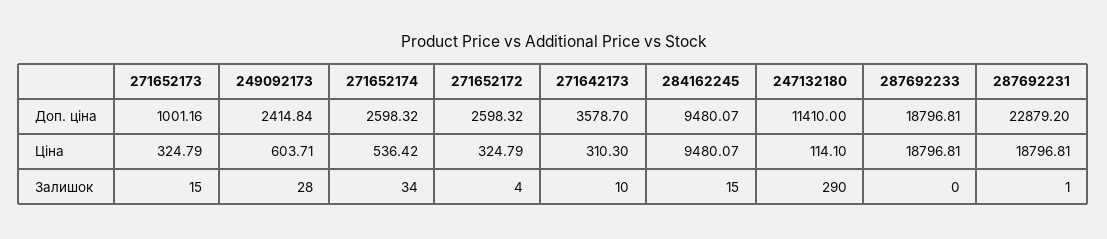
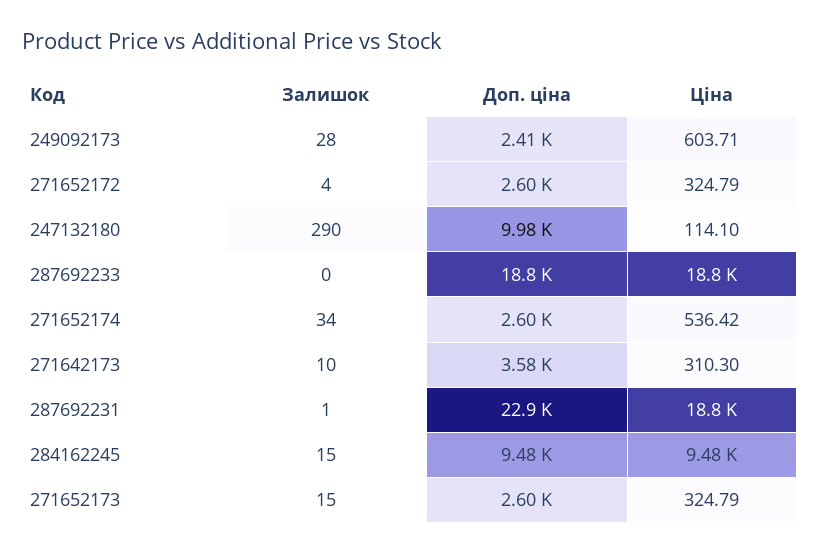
271652173, Доп. ціна: 1001.16 -> 2600
247132180, Доп. ціна: 11410 -> 9980

